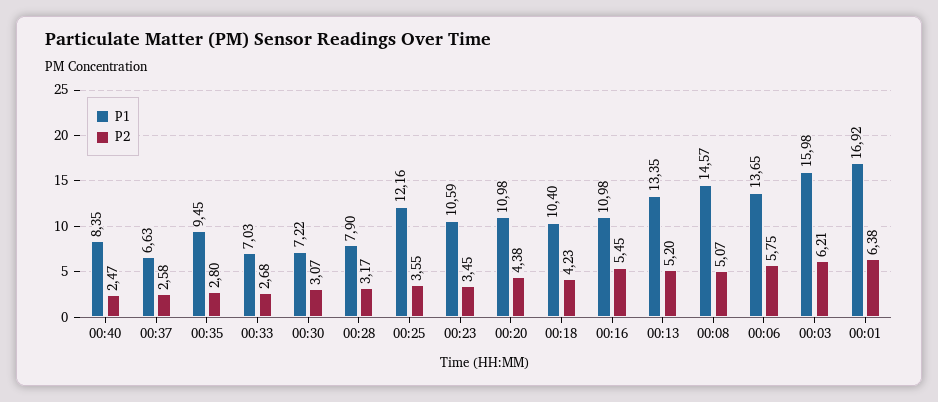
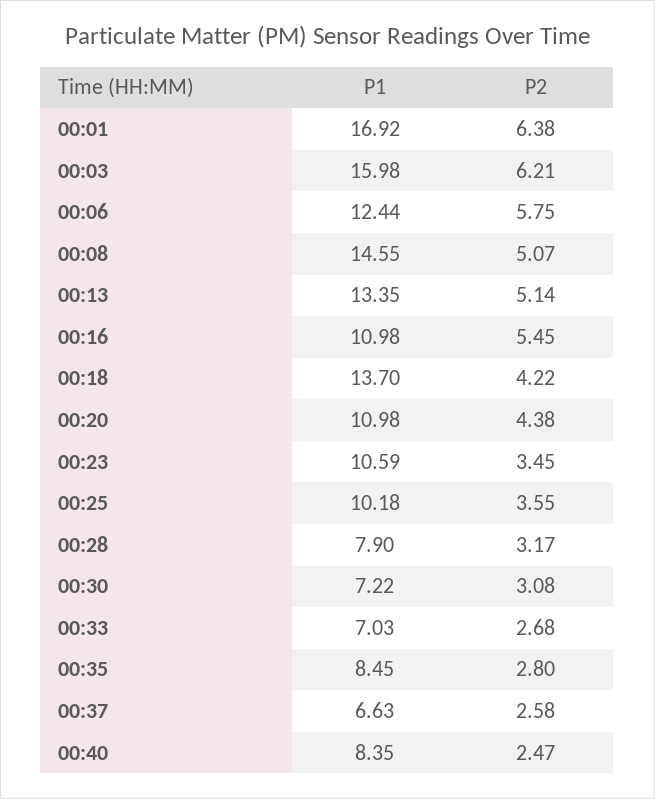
P1, 00:35: 9.45 -> 8.45
P2, 00:30: 3.07 -> 3.08
P1, 00:25: 12.16 -> 10.18
P1, 00:18: 10.4 -> 13.7
P2, 00:18: 4.23 -> 4.22
P2, 00:13: 5.2 -> 5.14
P1, 00:08: 14.57 -> 14.55
P1, 00:06: 13.65 -> 12.44

